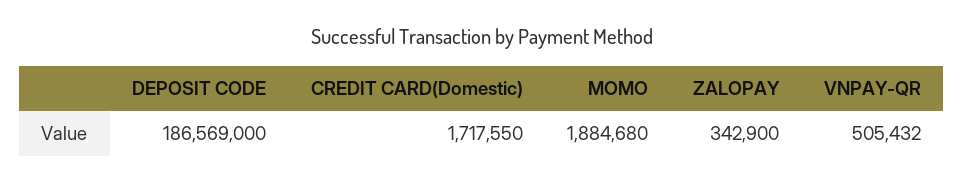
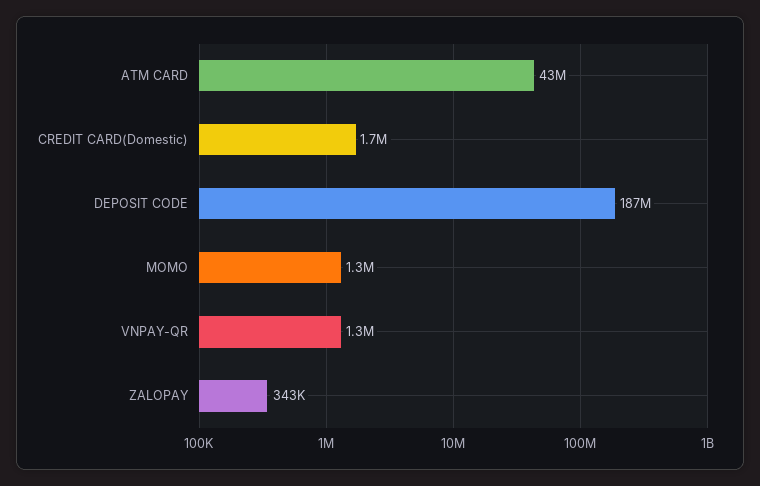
MOMO: 1884680 -> 1300000
VNPAY-QR: 505432 -> 1300000
ATM CARD: none -> 43000000

